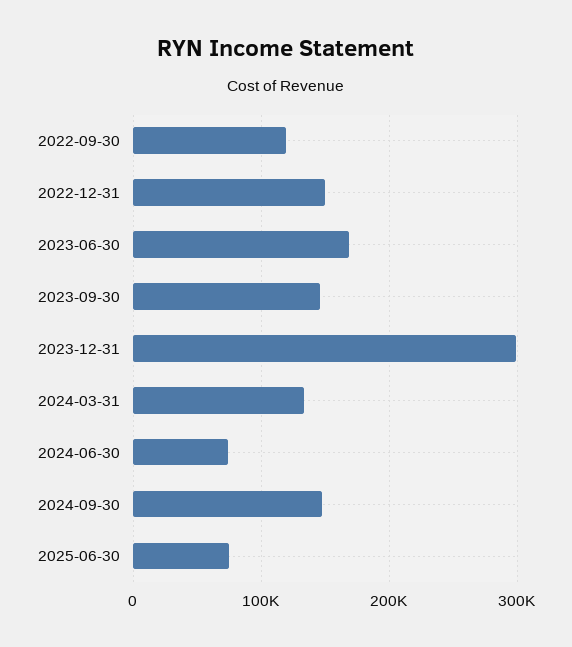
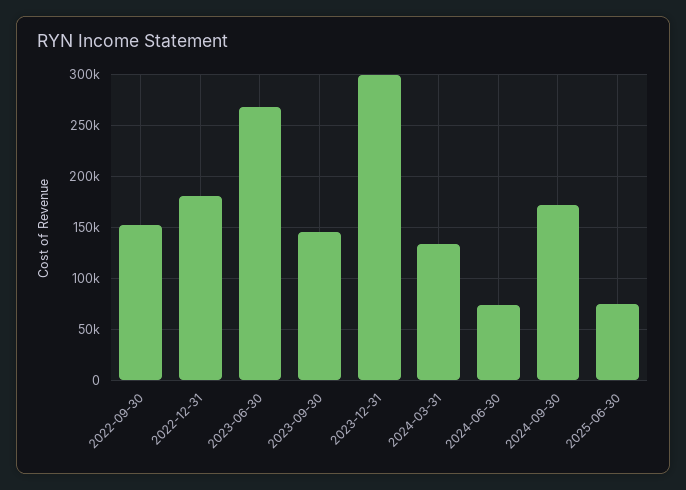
2022-09-30: 120000 -> 150000
2022-12-31: 150000 -> 180000
2023-06-30: 170000 -> 270000
2024-09-30: 150000 -> 170000

